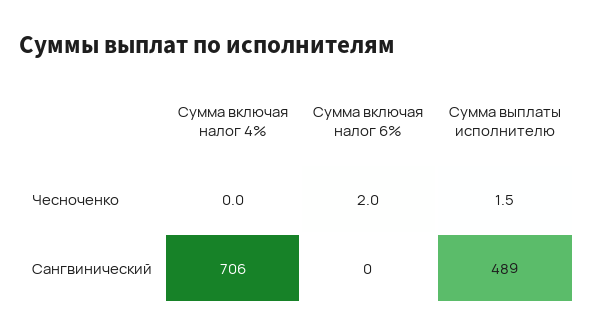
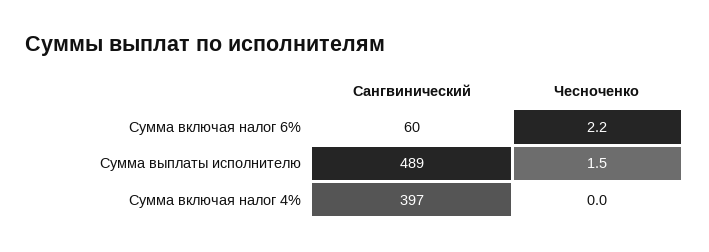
Сумма включая налог 6%, Чесноченко: 2 -> 2.2
Сумма включая налог 4%, Сангвинический: 706 -> 397
Сумма включая налог 6%, Сангвинический: 0 -> 60

